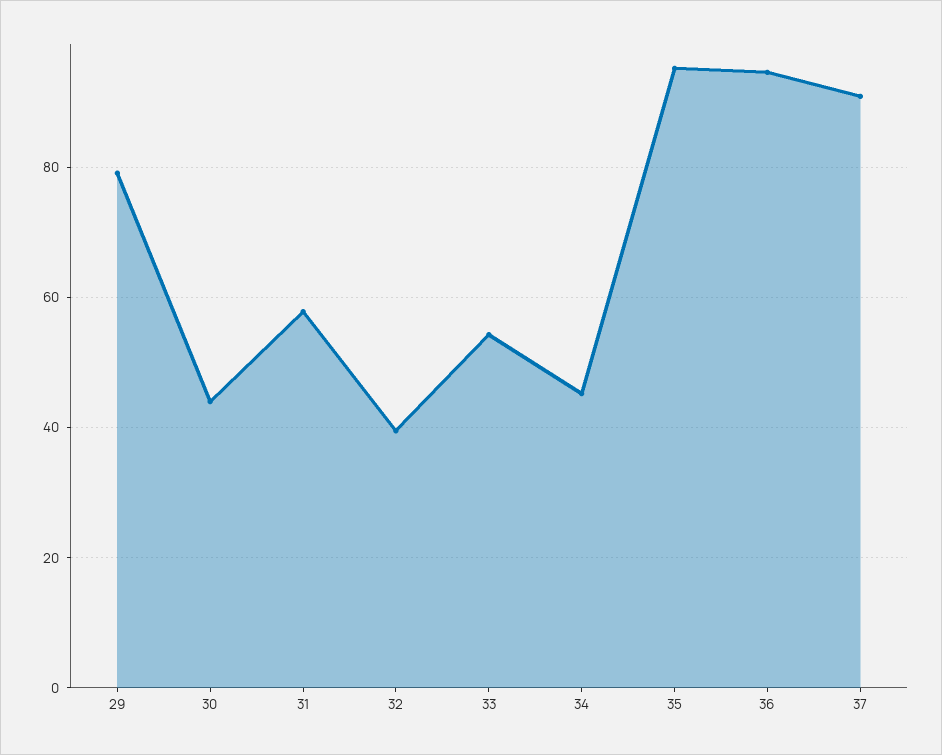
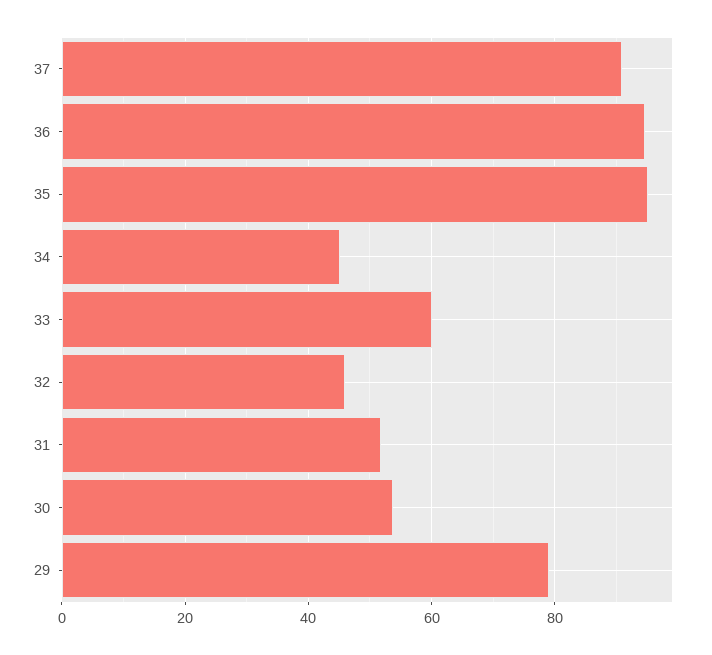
30: 44 -> 54
31: 58 -> 52
32: 40 -> 46
33: 54 -> 60

